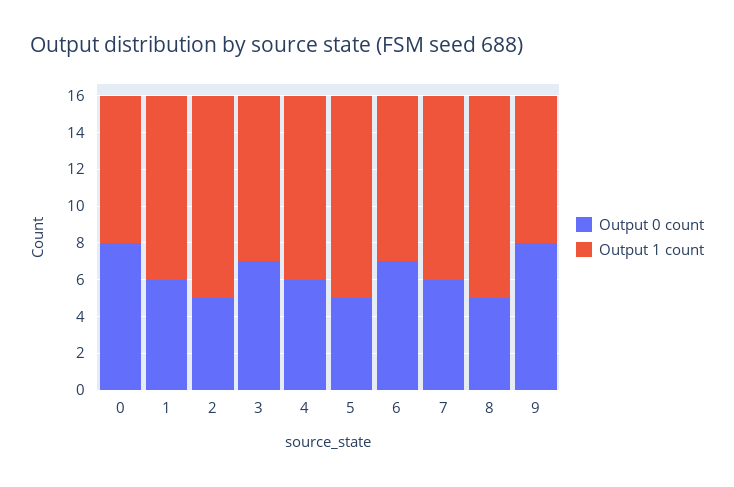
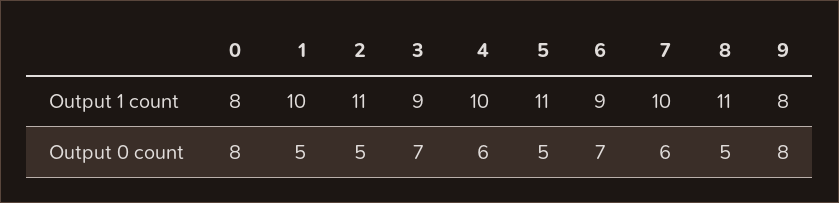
Output 0 count, 1: 6 -> 5

